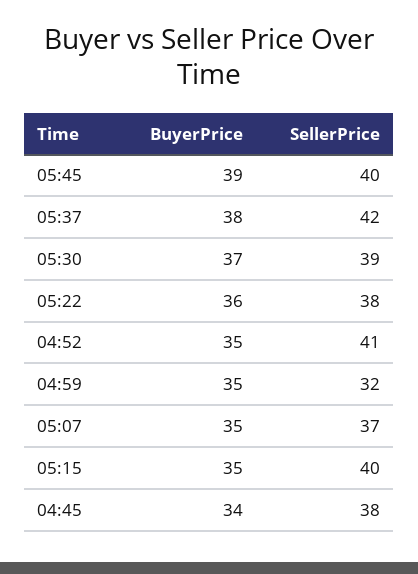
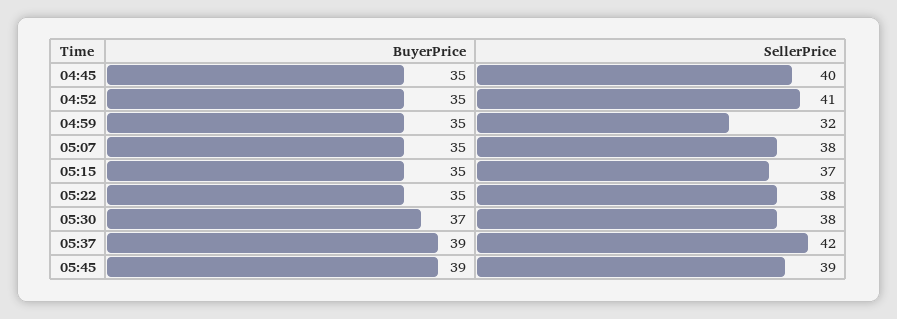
SellerPrice, 05:45: 40 -> 39
BuyerPrice, 05:37: 38 -> 39
SellerPrice, 05:30: 39 -> 38
BuyerPrice, 05:22: 36 -> 35
SellerPrice, 05:07: 37 -> 38
SellerPrice, 05:15: 40 -> 37
BuyerPrice, 04:45: 34 -> 35
SellerPrice, 04:45: 38 -> 40

